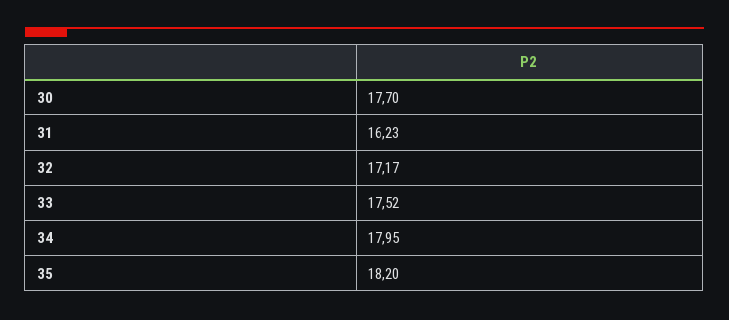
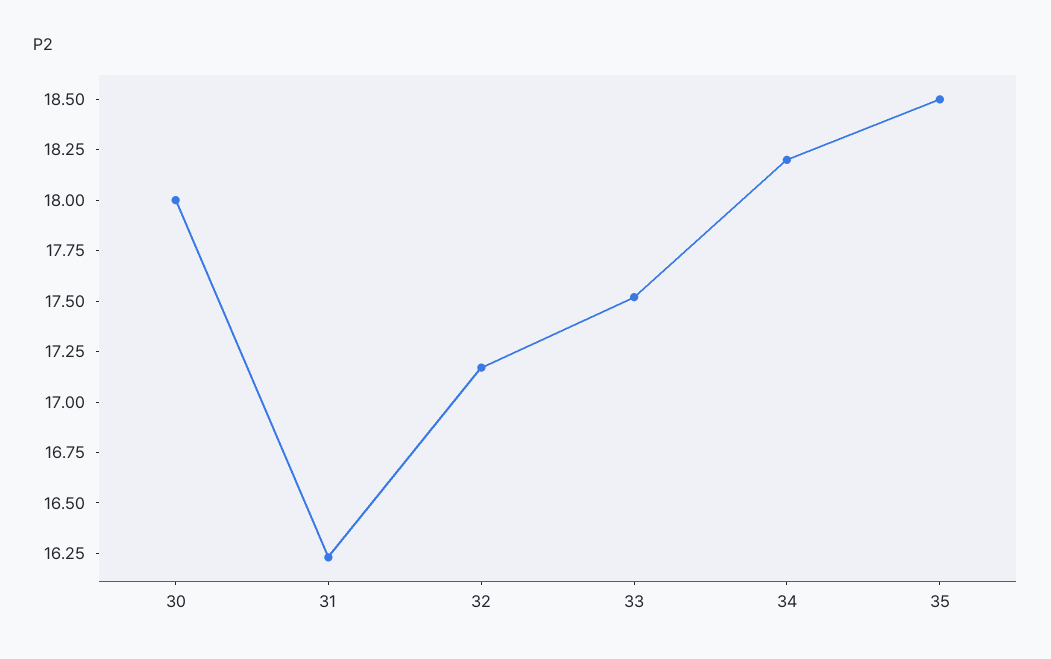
30: 17.7 -> 18
34: 17.95 -> 18.2
35: 18.2 -> 18.5

